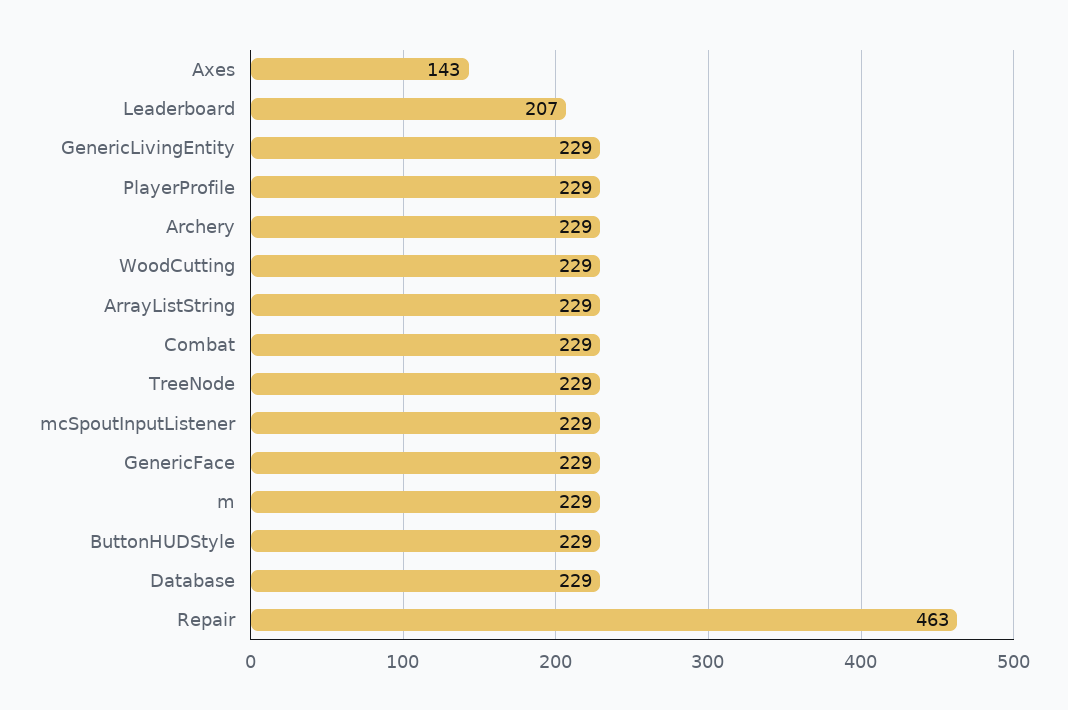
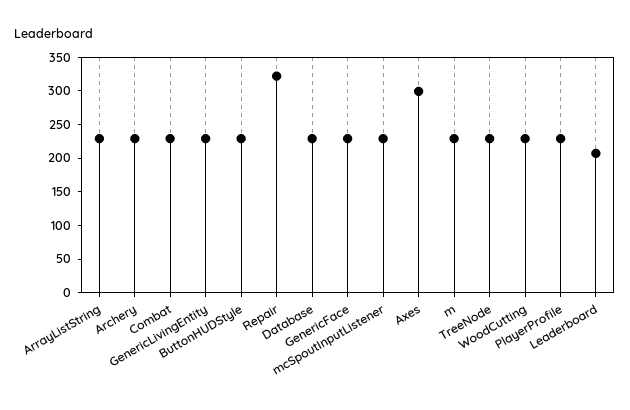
Axes: 143 -> 300
Repair: 463 -> 325

